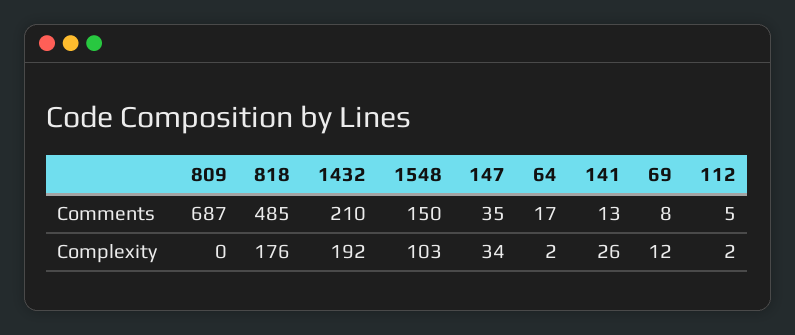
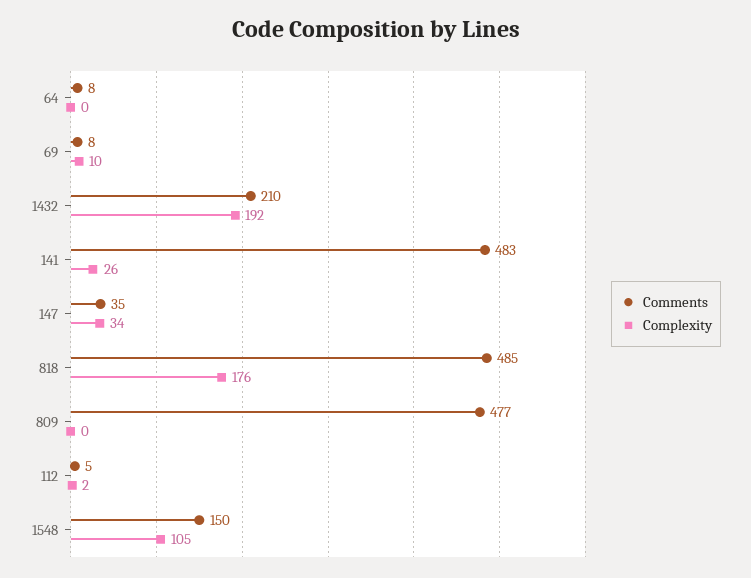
Comments, 809: 687 -> 477
Comments, 64: 17 -> 8
Comments, 141: 13 -> 483
Complexity, 1548: 103 -> 105
Complexity, 64: 2 -> 0
Complexity, 69: 12 -> 10

